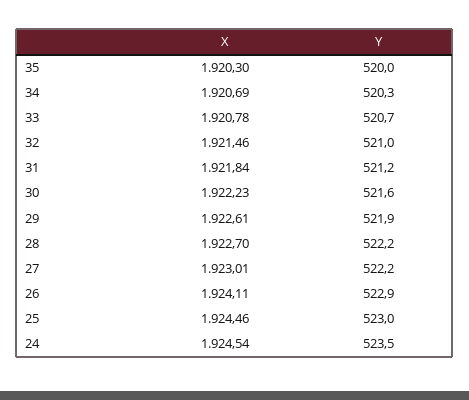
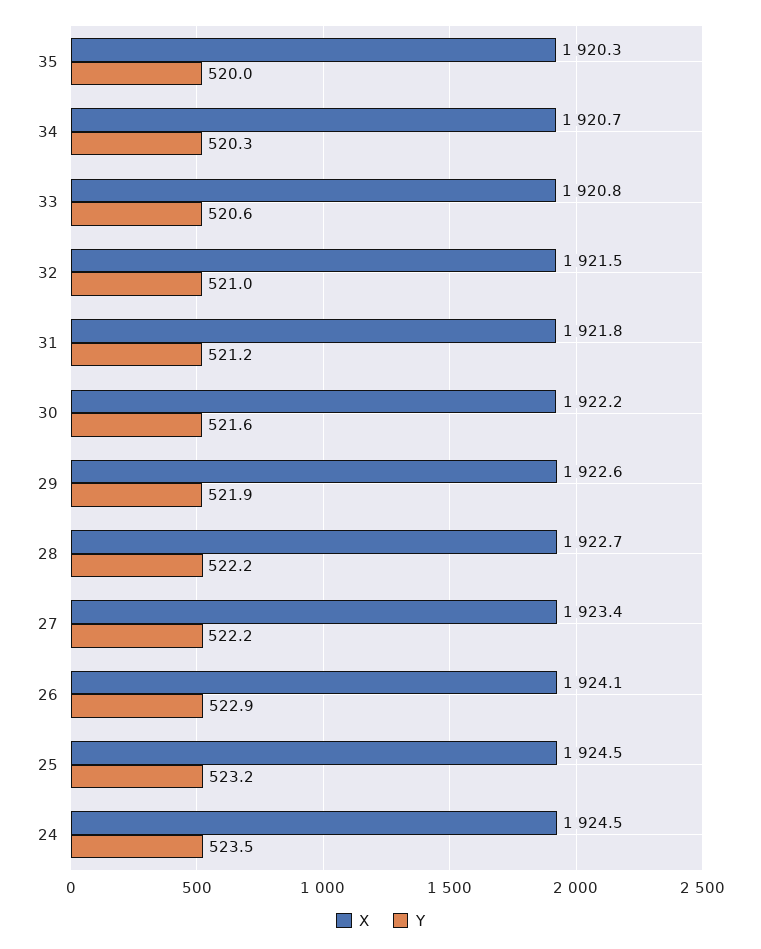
Y, 33: 520.7 -> 520.6
X, 27: 1923.01 -> 1923.4
Y, 25: 523 -> 523.2

